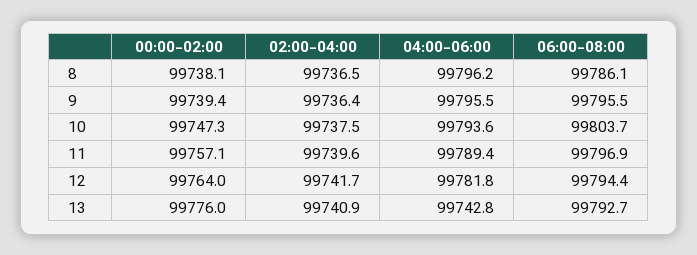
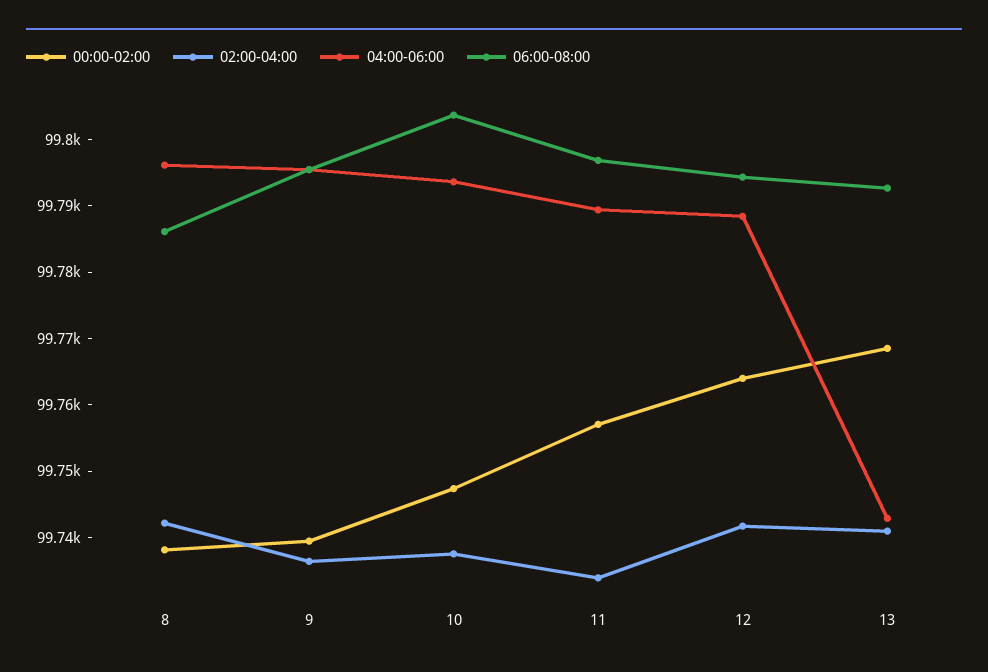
02:00-04:00, 8: 99736.5 -> 99742
02:00-04:00, 11: 99739.6 -> 99734
04:00-06:00, 12: 99781.8 -> 99788
00:00-02:00, 13: 99776 -> 99768

